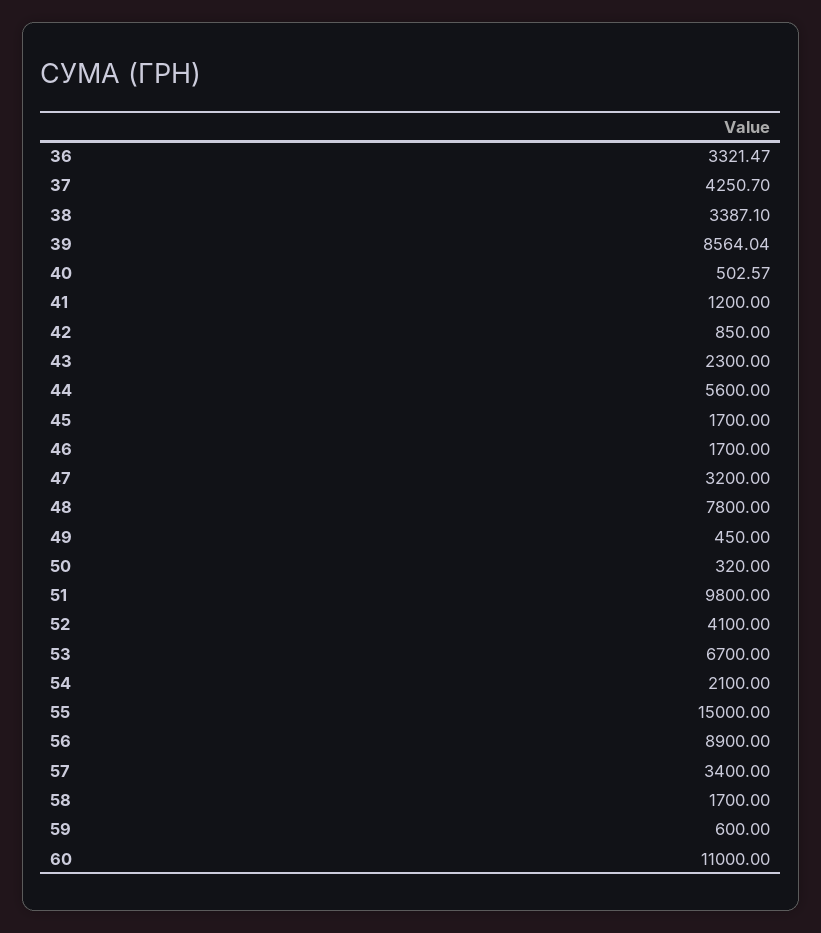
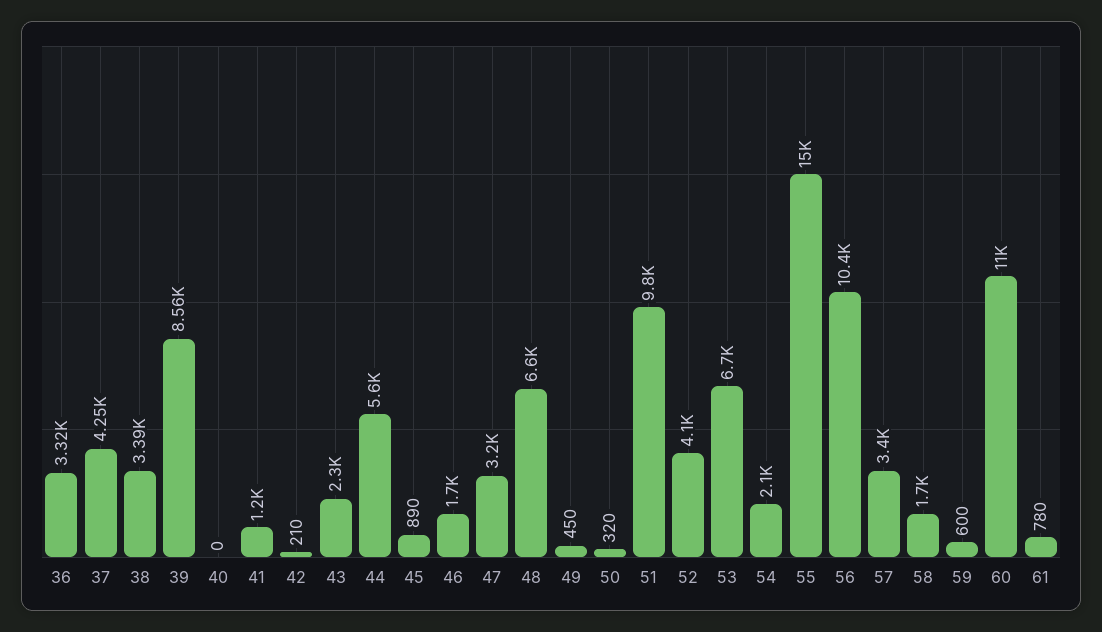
40: 502.57 -> 0
42: 850 -> 210
45: 1700 -> 890
48: 7800 -> 6600
56: 8900 -> 10400
61: none -> 780

